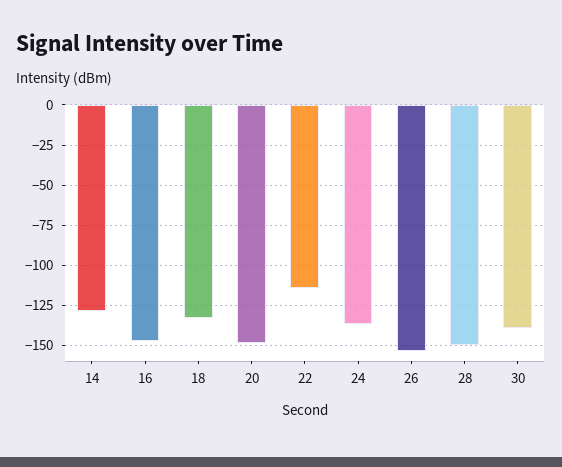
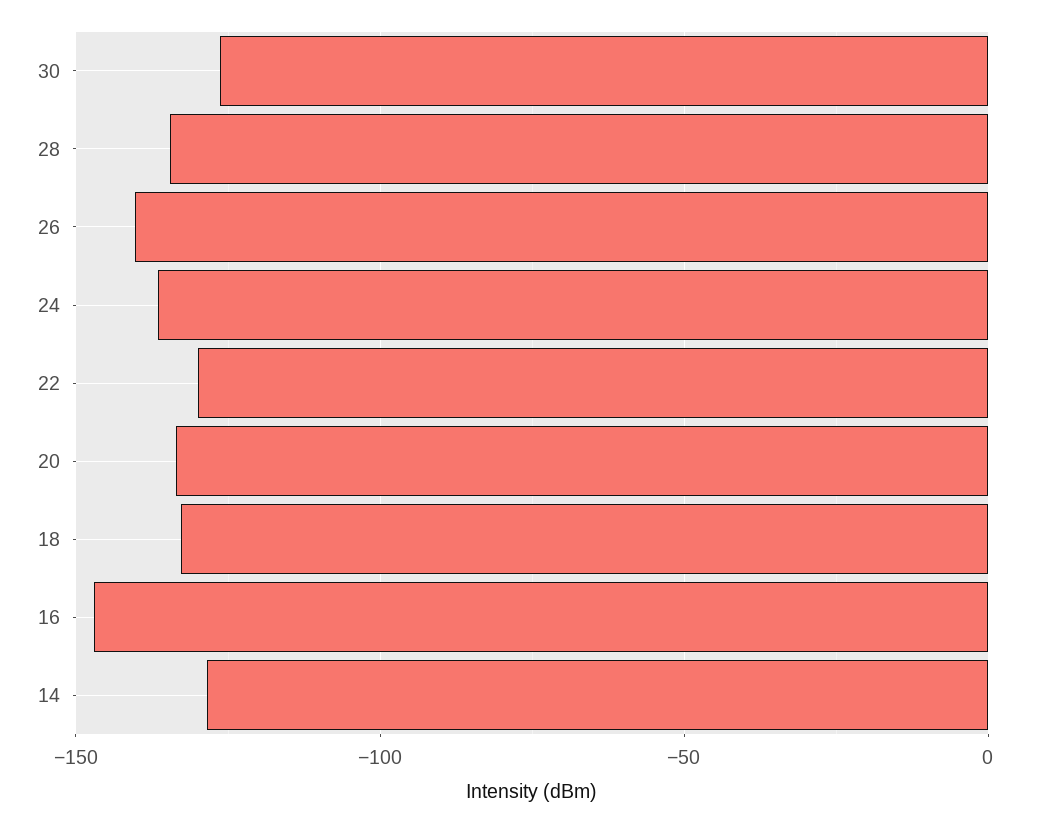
20: -150 -> -135
22: -115 -> -130
26: -155 -> -140
28: -150 -> -135
30: -140 -> -125

